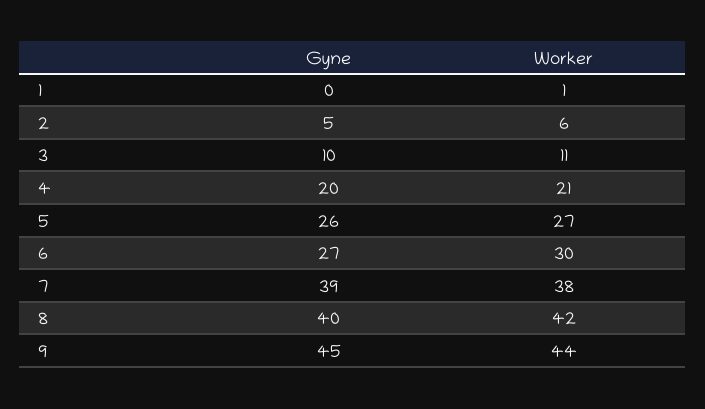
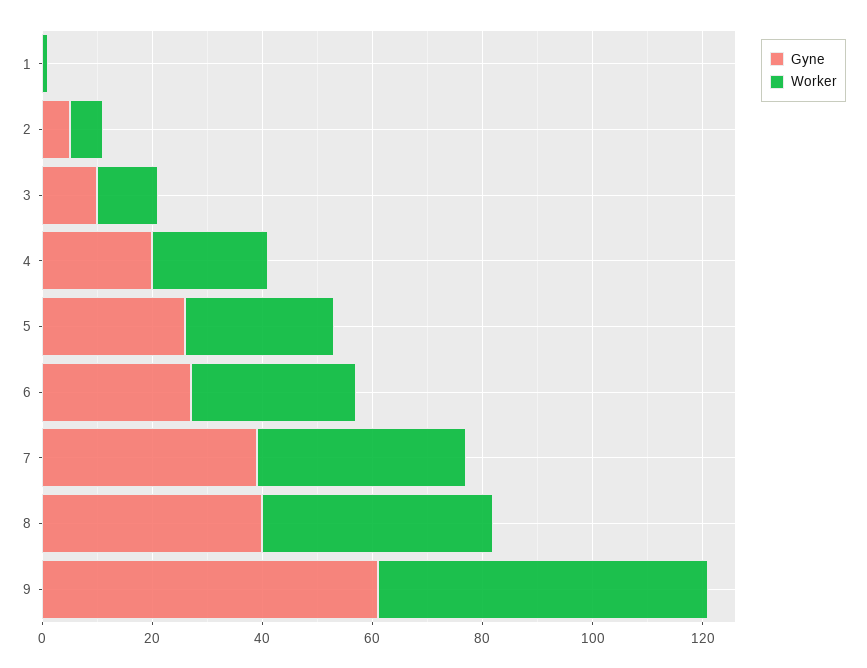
Gyne, 9: 45 -> 60
Worker, 9: 44 -> 60

